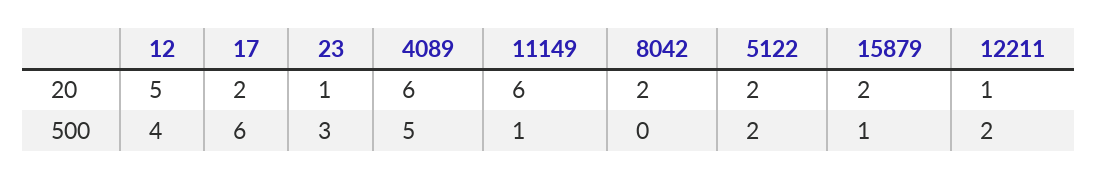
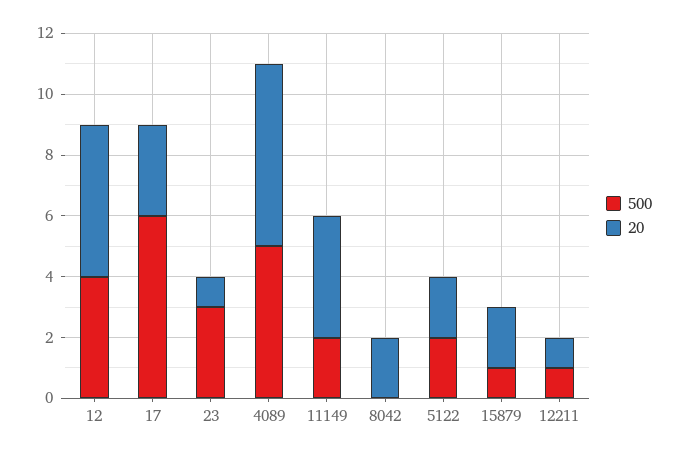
20, 17: 2 -> 3
20, 11149: 6 -> 4
500, 11149: 1 -> 2
500, 12211: 2 -> 1

